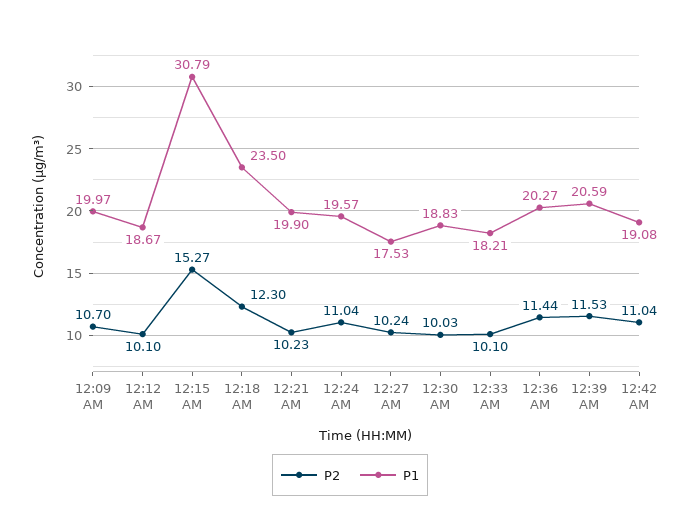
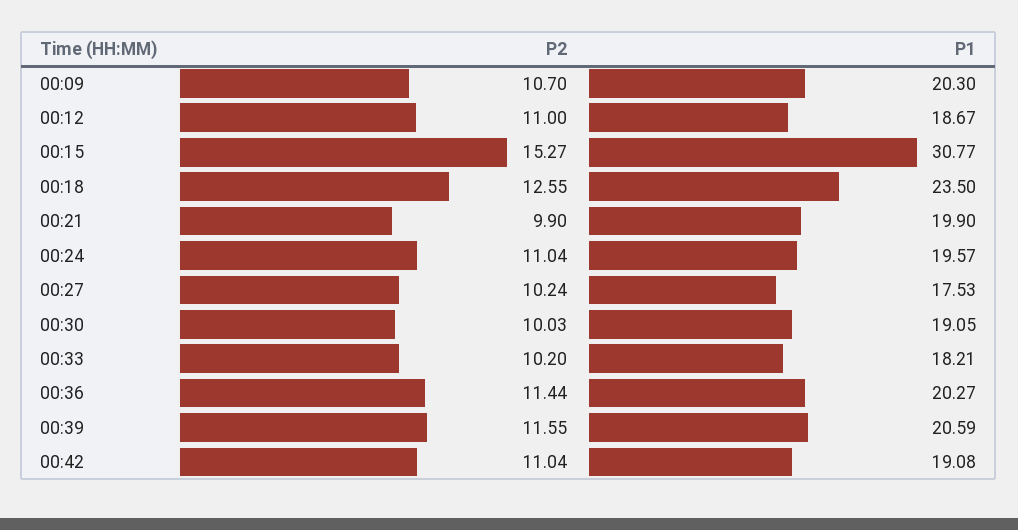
P1, 12:09 AM: 19.97 -> 20.3
P2, 12:12 AM: 10.1 -> 11
P1, 12:15 AM: 30.79 -> 30.77
P2, 12:18 AM: 12.3 -> 12.55
P2, 12:21 AM: 10.23 -> 9.9
P1, 12:30 AM: 18.83 -> 19.05
P2, 12:33 AM: 10.1 -> 10.2
P2, 12:39 AM: 11.53 -> 11.55

